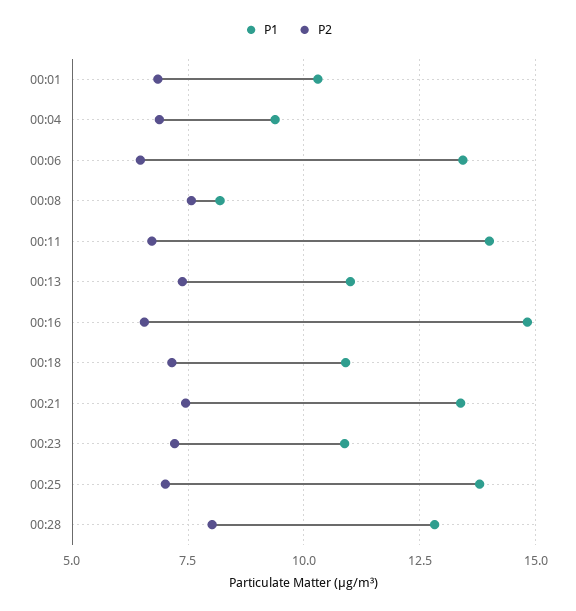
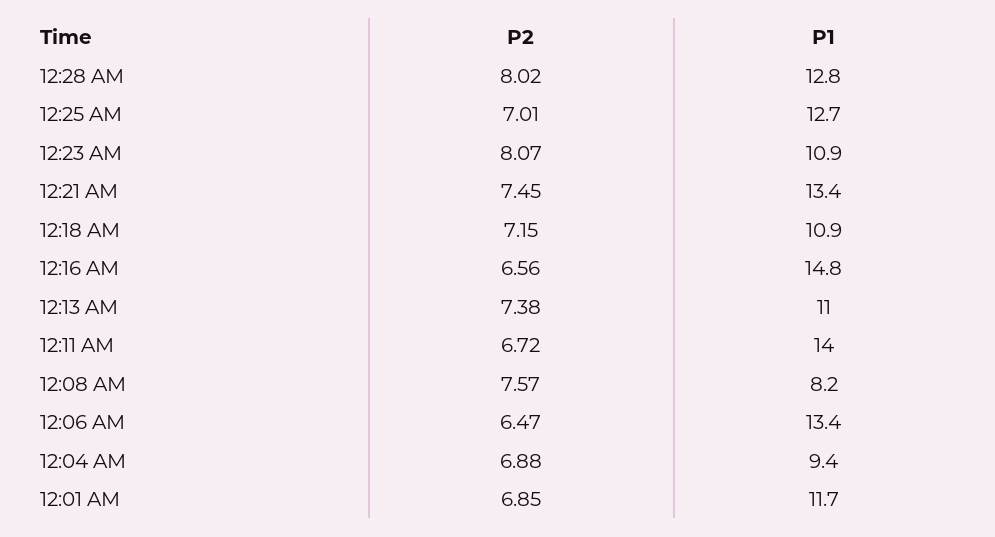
P1, 00:01: 10.25 -> 11.7
P2, 00:23: 7.25 -> 8.07
P1, 00:25: 13.75 -> 12.7

